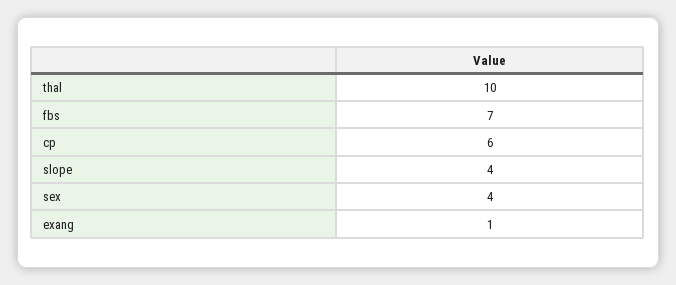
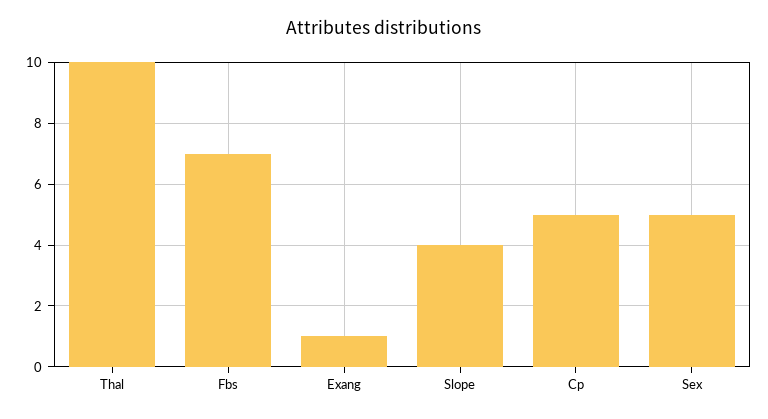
cp: 6 -> 5
sex: 4 -> 5

